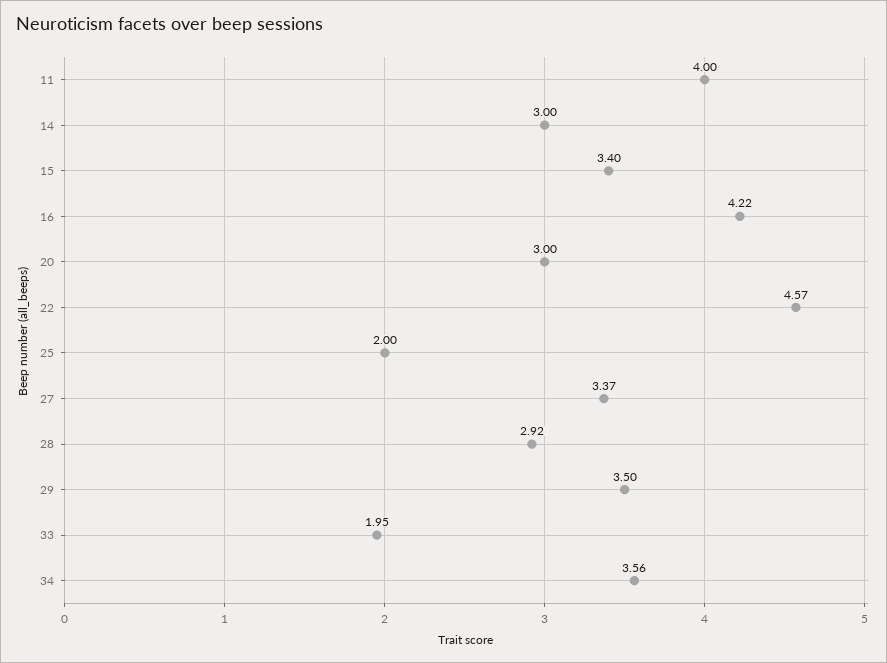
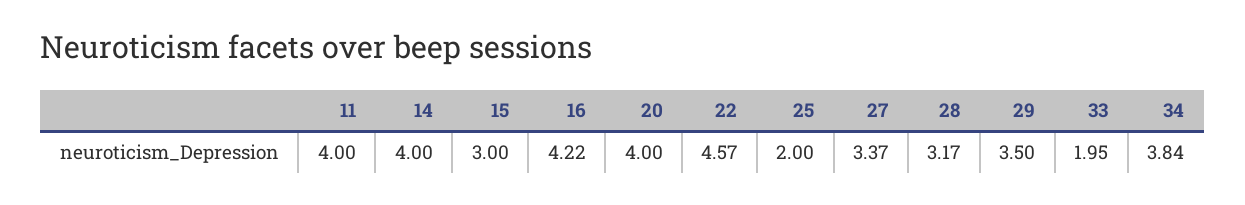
14: 3 -> 4
15: 3.4 -> 3
20: 3 -> 4
28: 2.92 -> 3.17
34: 3.56 -> 3.84

